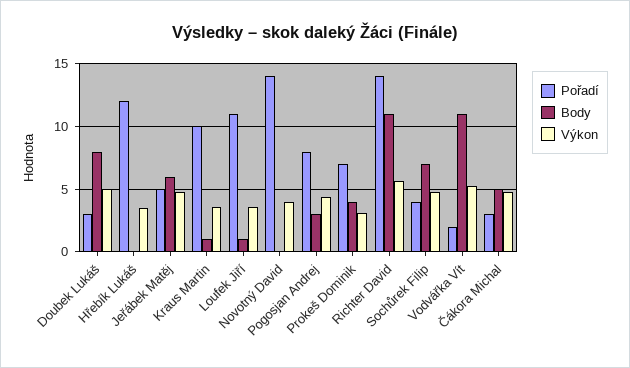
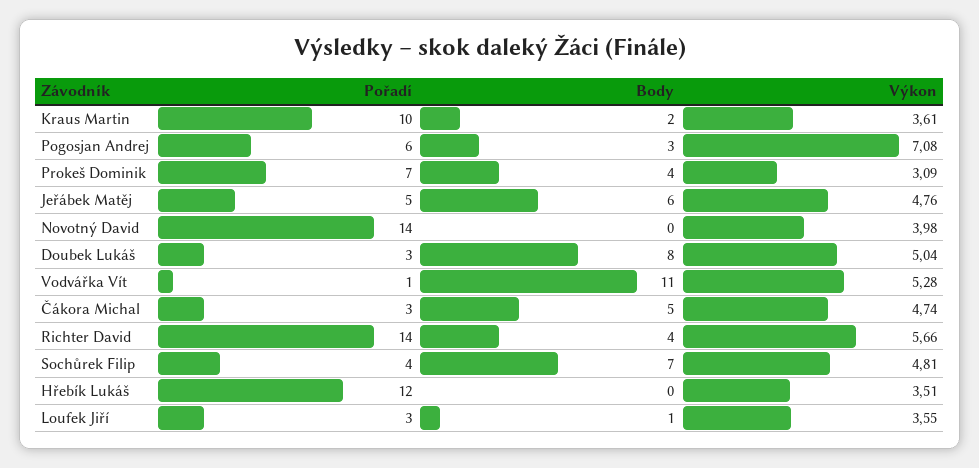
Body, Kraus Martin: 1 -> 2
Pořadí, Loufek Jiří: 11 -> 3
Pořadí, Pogosjan Andrej: 8 -> 6
Výkon, Pogosjan Andrej: 4.5 -> 7.08
Body, Richter David: 11 -> 4
Pořadí, Vodvářka Vít: 2 -> 1

